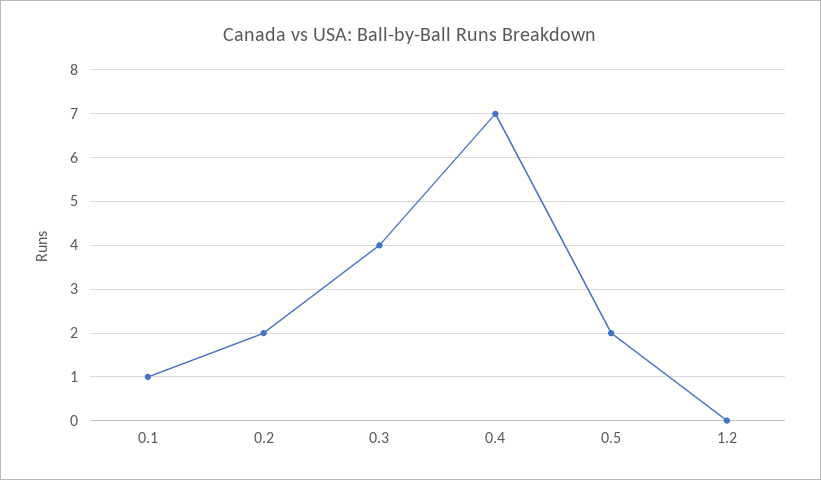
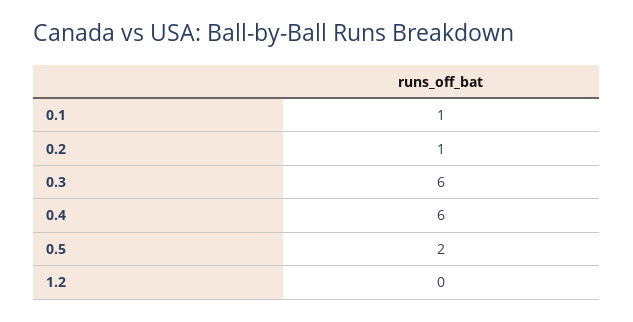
0.2: 2 -> 1
0.3: 4 -> 6
0.4: 7 -> 6

